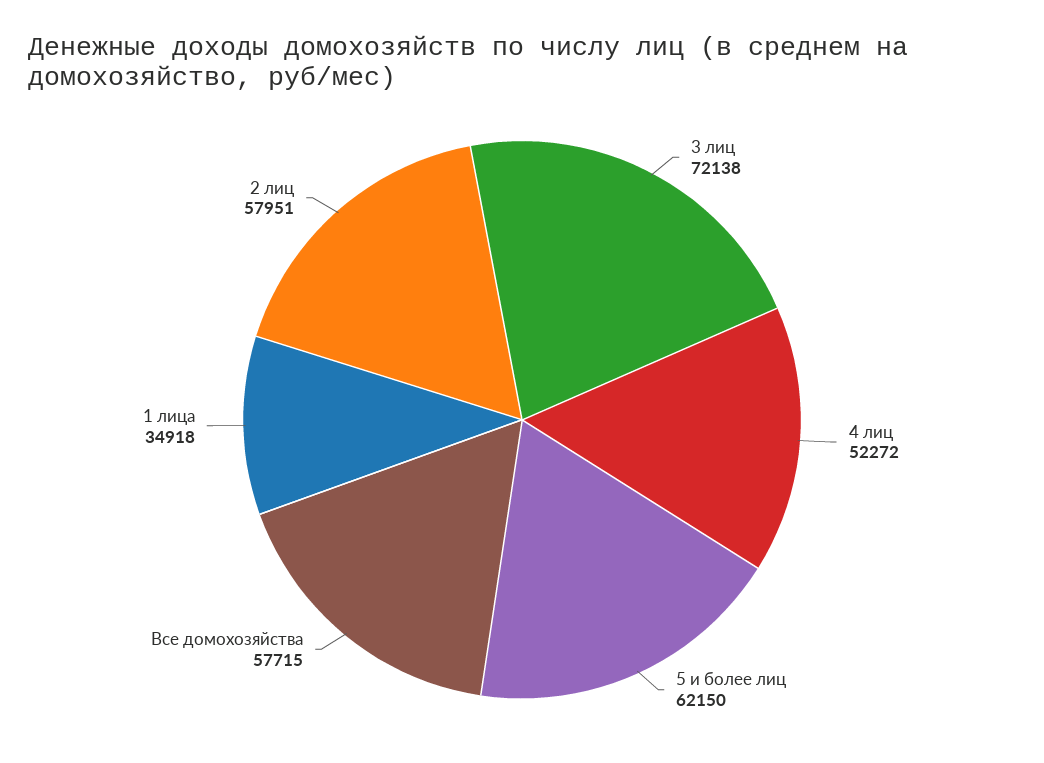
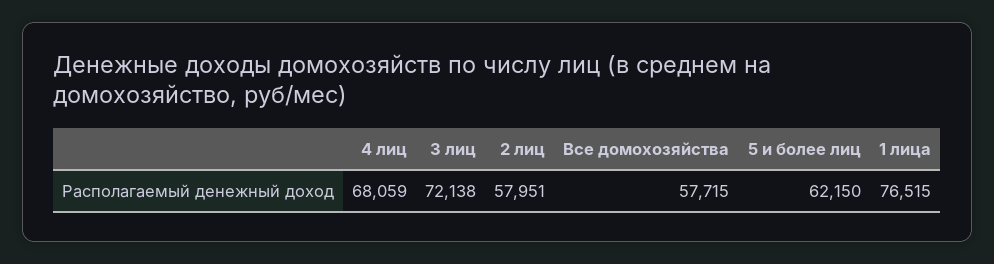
4 лиц: 52272 -> 68059
1 лица: 34918 -> 76515

